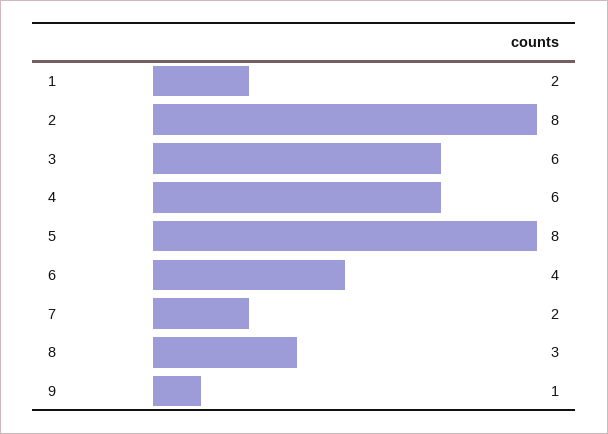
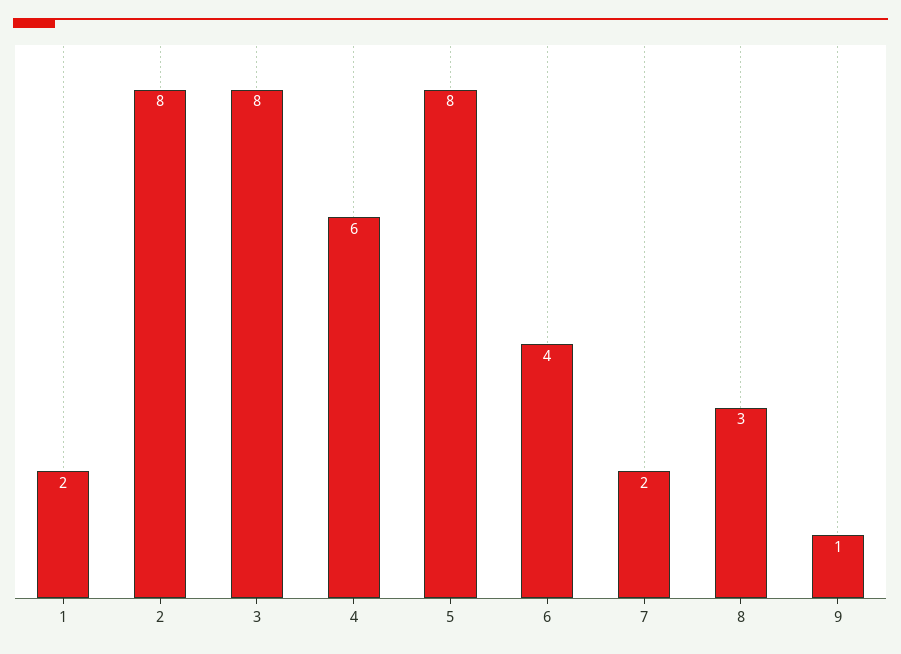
3: 6 -> 8

